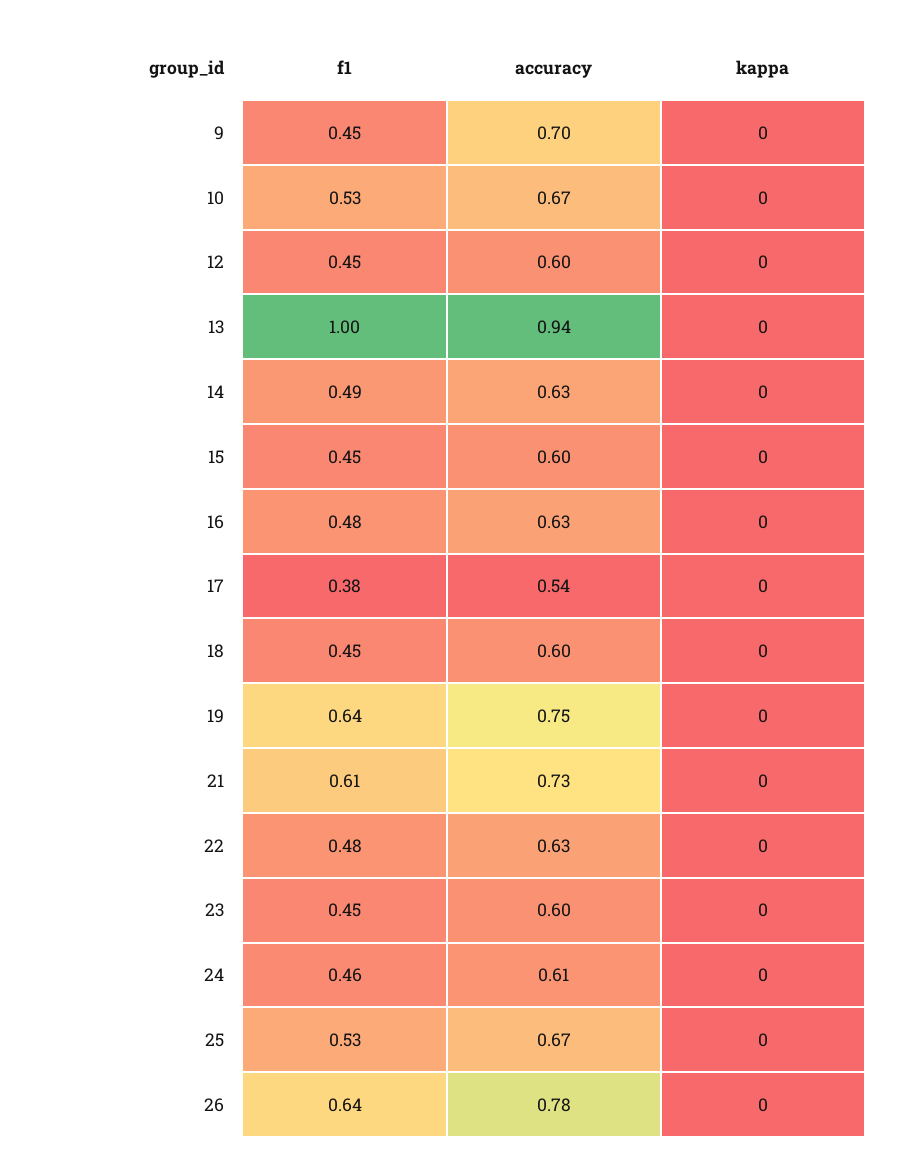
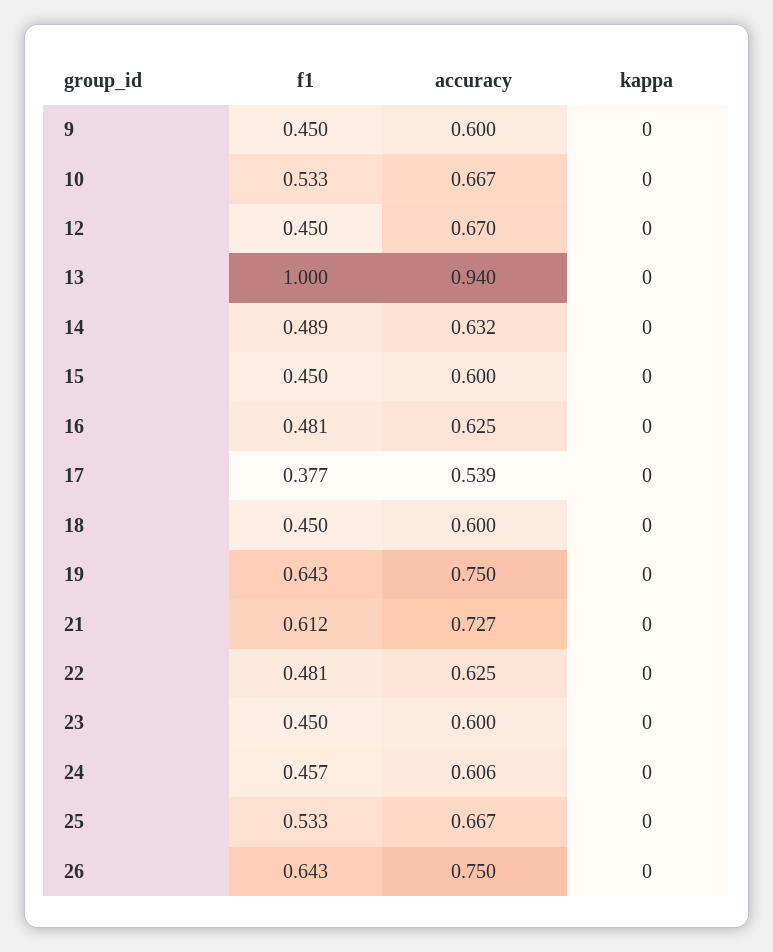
accuracy, 9: 0.7 -> 0.6
accuracy, 12: 0.6 -> 0.67
accuracy, 26: 0.78 -> 0.75

